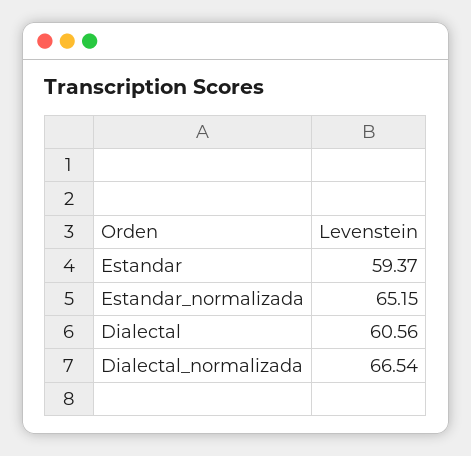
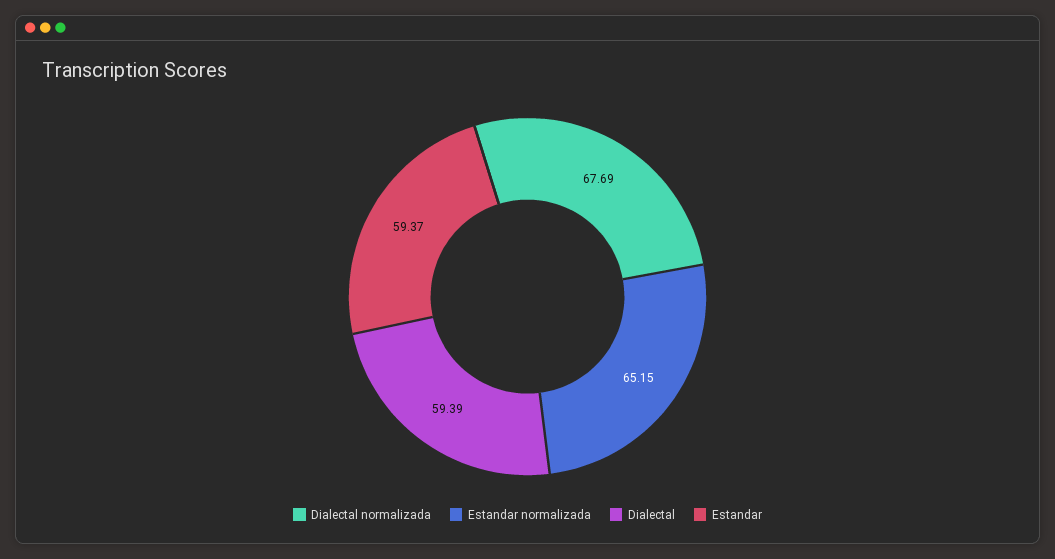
Dialectal: 60.56 -> 59.39
Dialectal_normalizada: 66.54 -> 67.69

